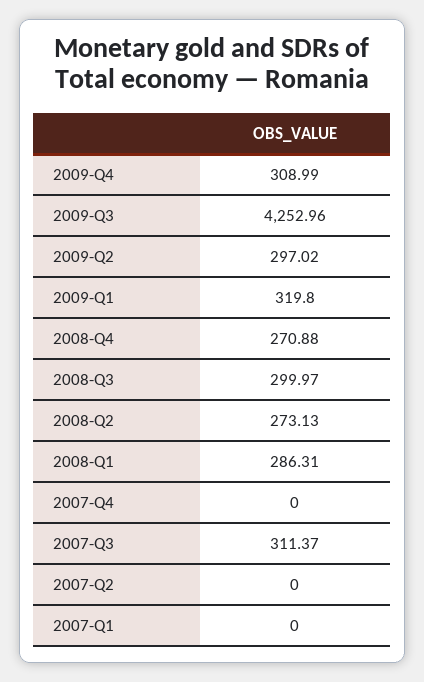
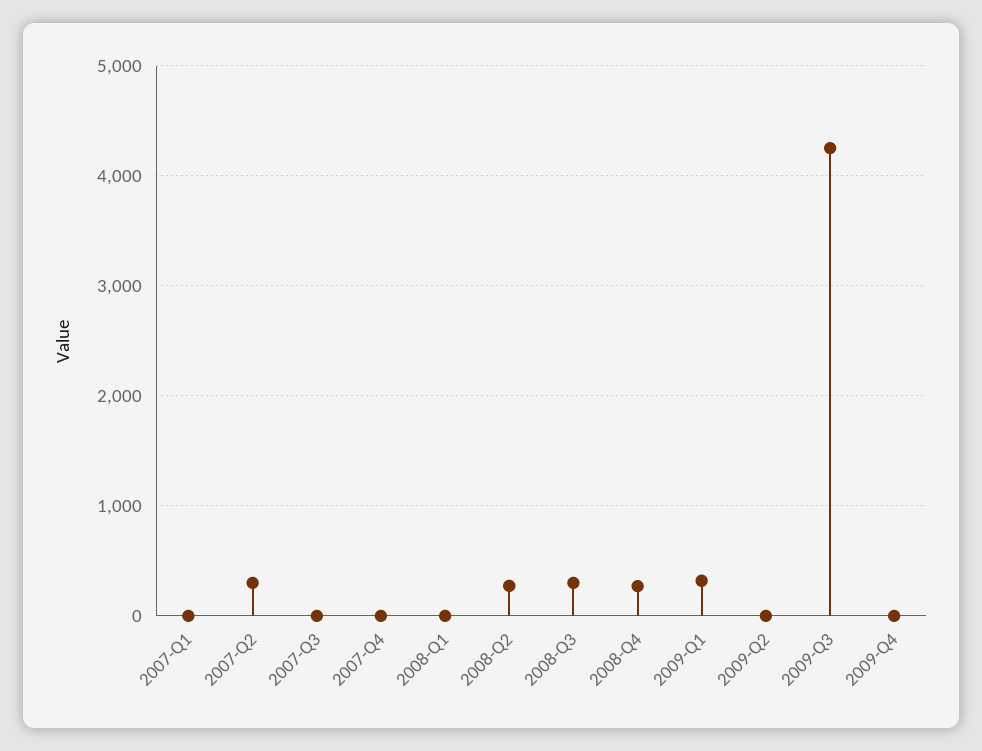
2009-Q4: 308.99 -> 0
2009-Q2: 297.02 -> 0
2008-Q1: 286.31 -> 0
2007-Q3: 311.37 -> 0
2007-Q2: 0 -> 300

